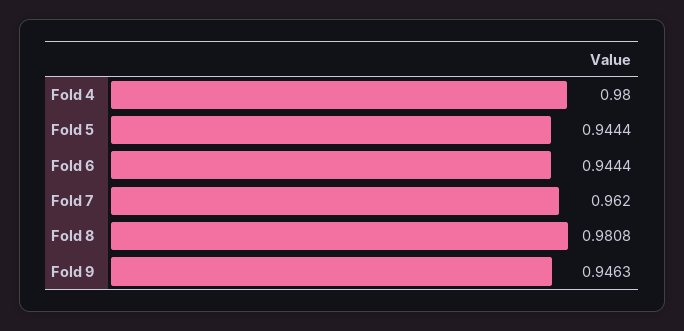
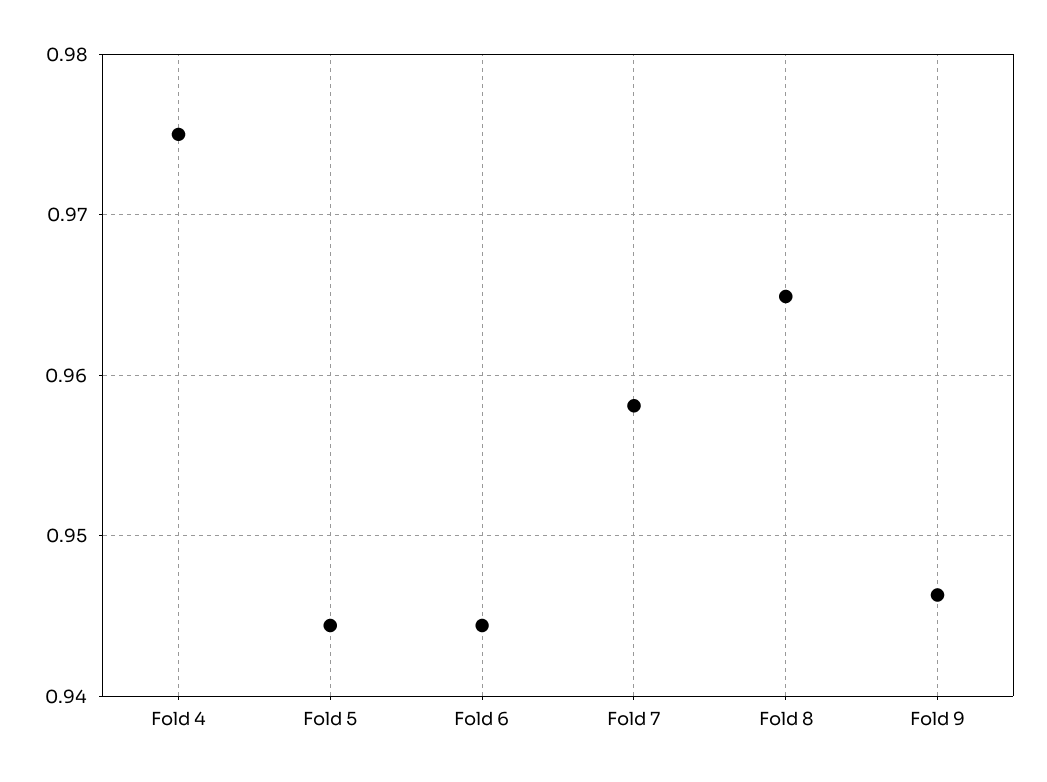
Fold 4: 0.98 -> 0.975
Fold 7: 0.962 -> 0.958
Fold 8: 0.9808 -> 0.965

